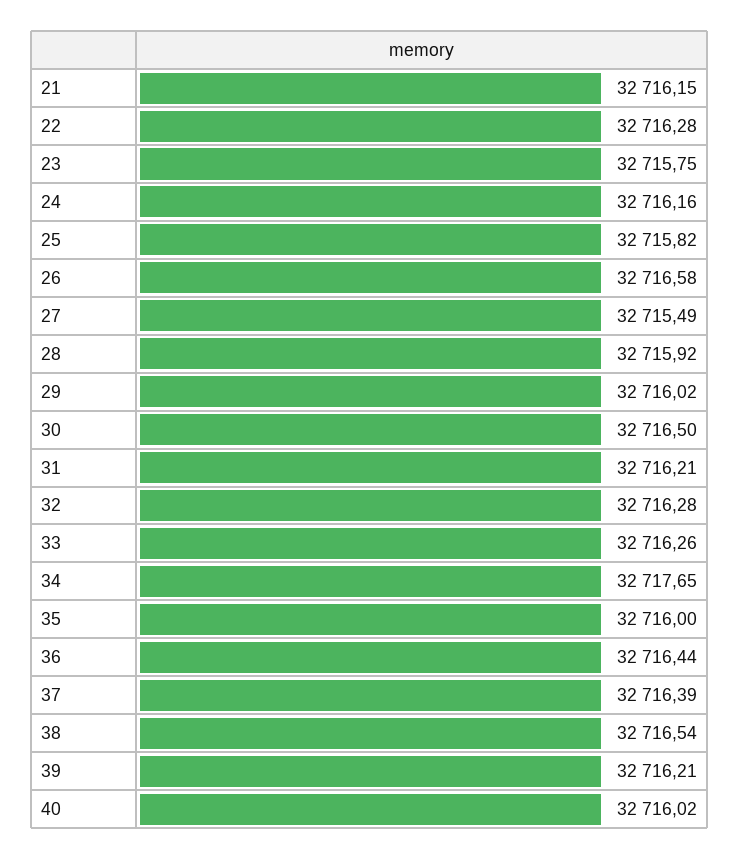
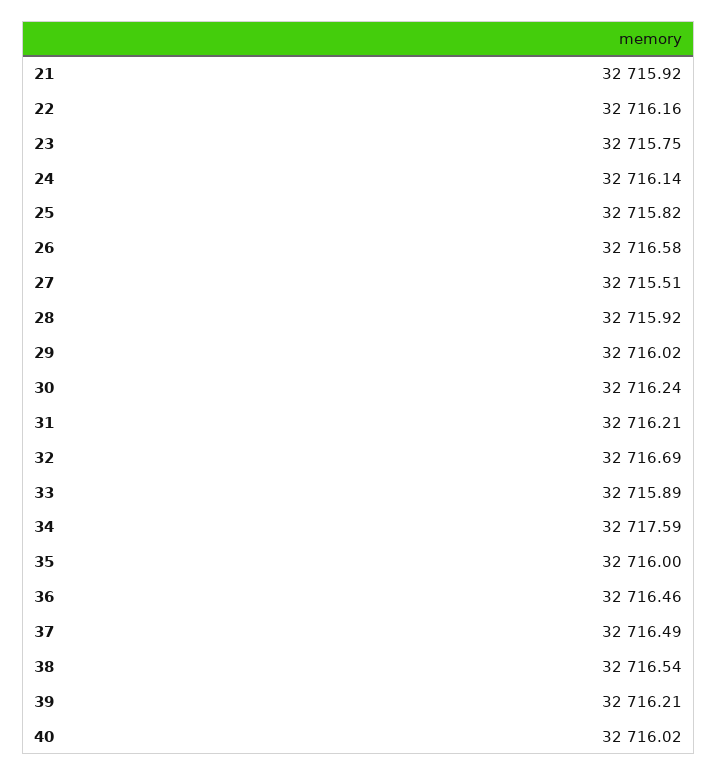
21: 32716.15 -> 32715.92
22: 32716.28 -> 32716.16
24: 32716.16 -> 32716.14
27: 32715.49 -> 32715.51
30: 32716.5 -> 32716.24
32: 32716.28 -> 32716.69
33: 32716.26 -> 32715.89
34: 32717.65 -> 32717.59
36: 32716.44 -> 32716.46
37: 32716.39 -> 32716.49

